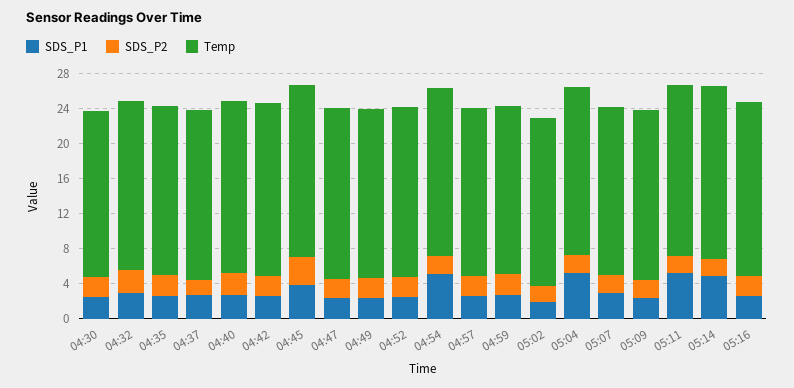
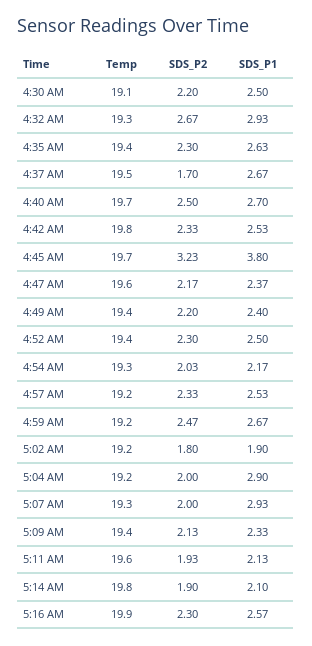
SDS_P1, 04:54: 5 -> 2.17
SDS_P1, 05:04: 5 -> 2.9
SDS_P1, 05:11: 5 -> 2.13
SDS_P1, 05:14: 5 -> 2.1

